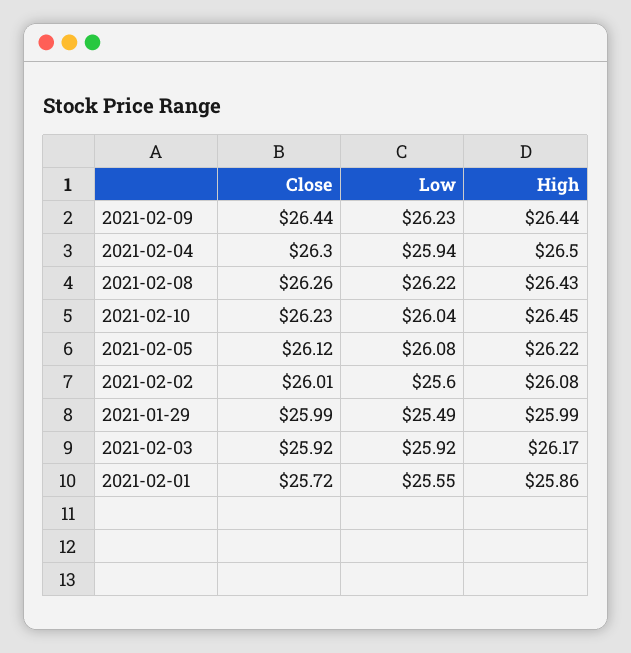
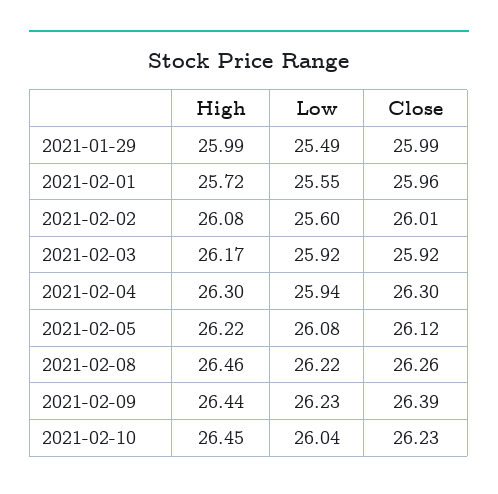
Close, 2021-02-09: 26.44 -> 26.39
High, 2021-02-04: 26.5 -> 26.3
High, 2021-02-08: 26.43 -> 26.46
Close, 2021-02-01: 25.72 -> 25.96
High, 2021-02-01: 25.86 -> 25.72

